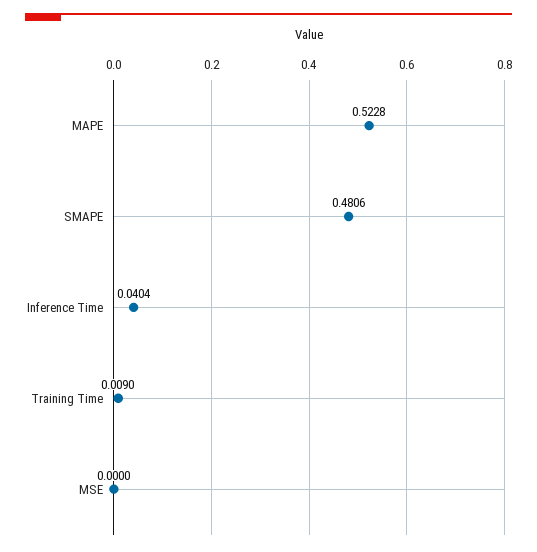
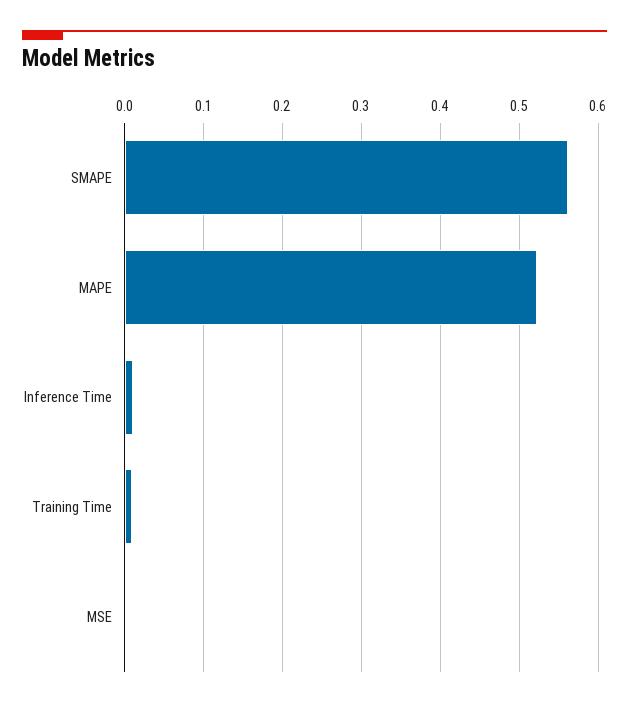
SMAPE: 0.4806 -> 0.56
Inference Time: 0.0404 -> 0.01

